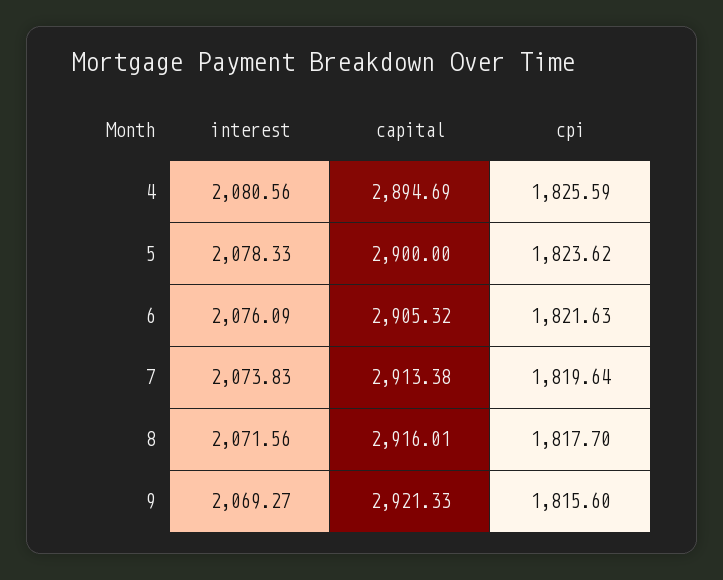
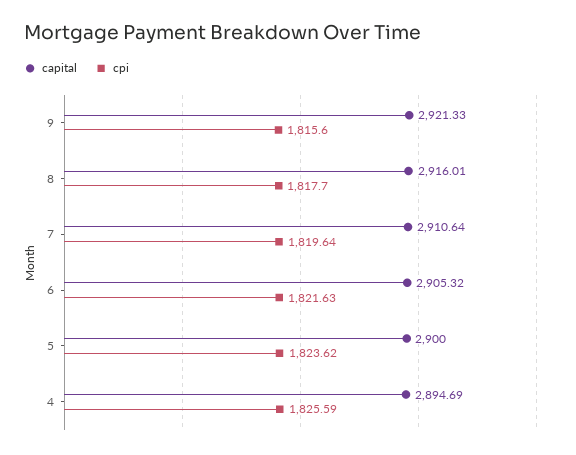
interest, 4: 2080.56 -> none
interest, 5: 2078.33 -> none
interest, 6: 2076.09 -> none
interest, 7: 2073.83 -> none
capital, 7: 2913.38 -> 2910.64
interest, 8: 2071.56 -> none
interest, 9: 2069.27 -> none

